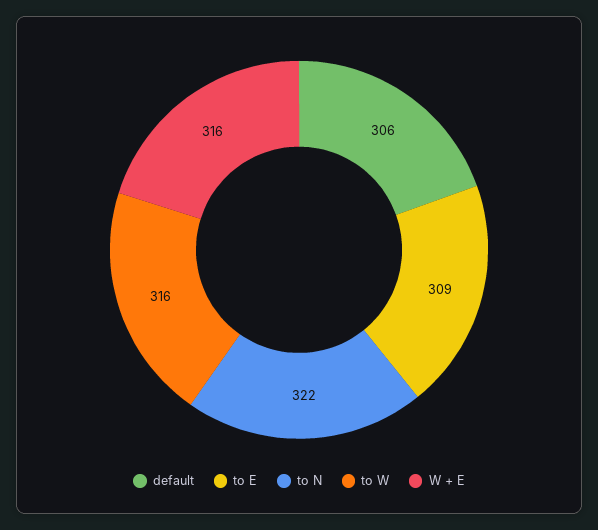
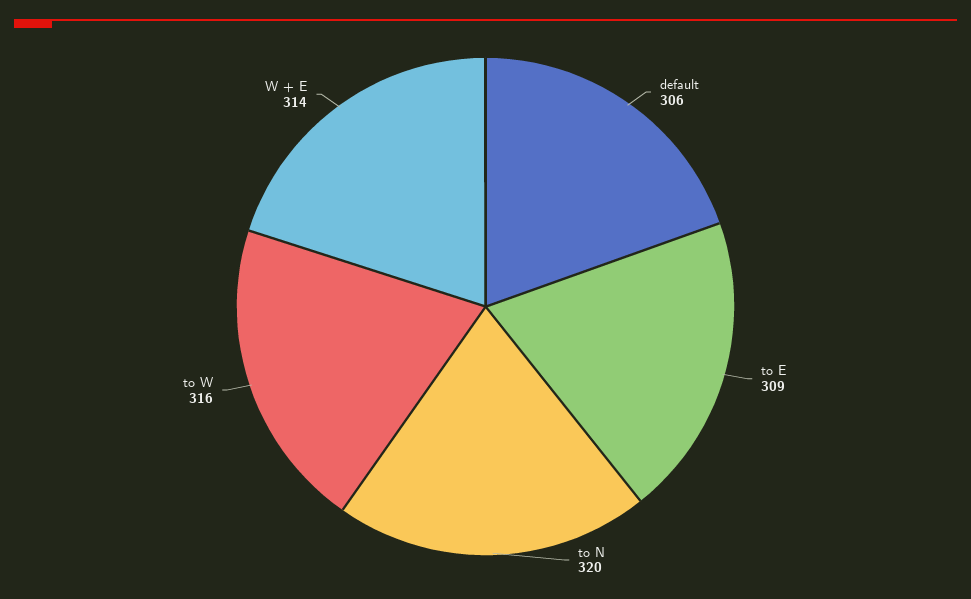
to N: 322 -> 320
W + E: 316 -> 314

